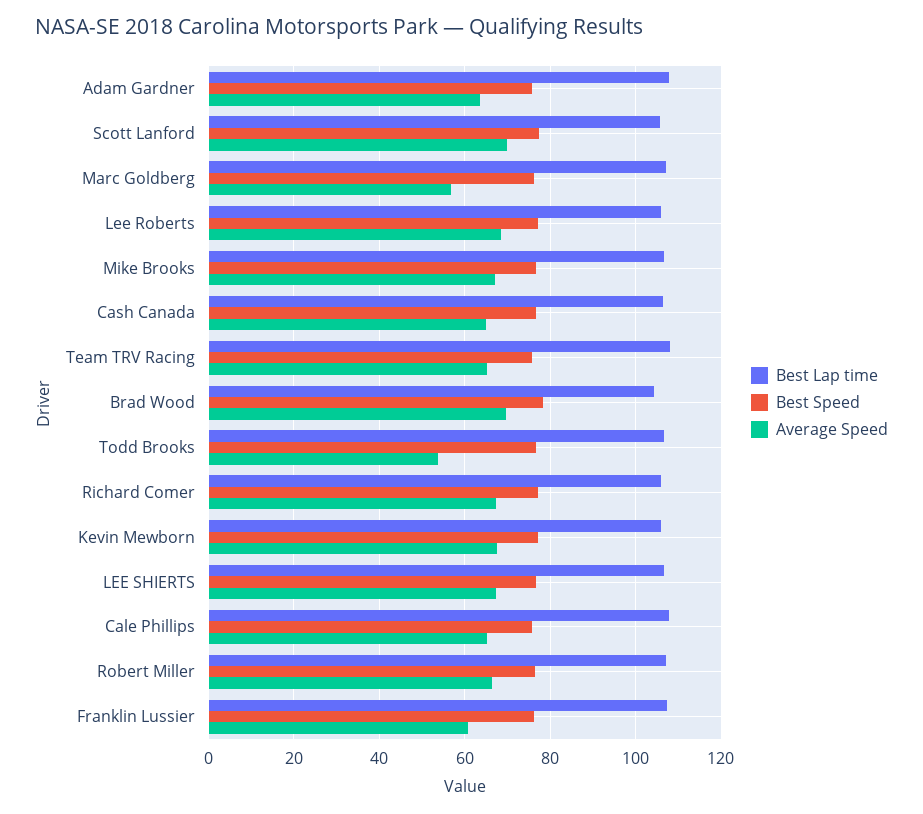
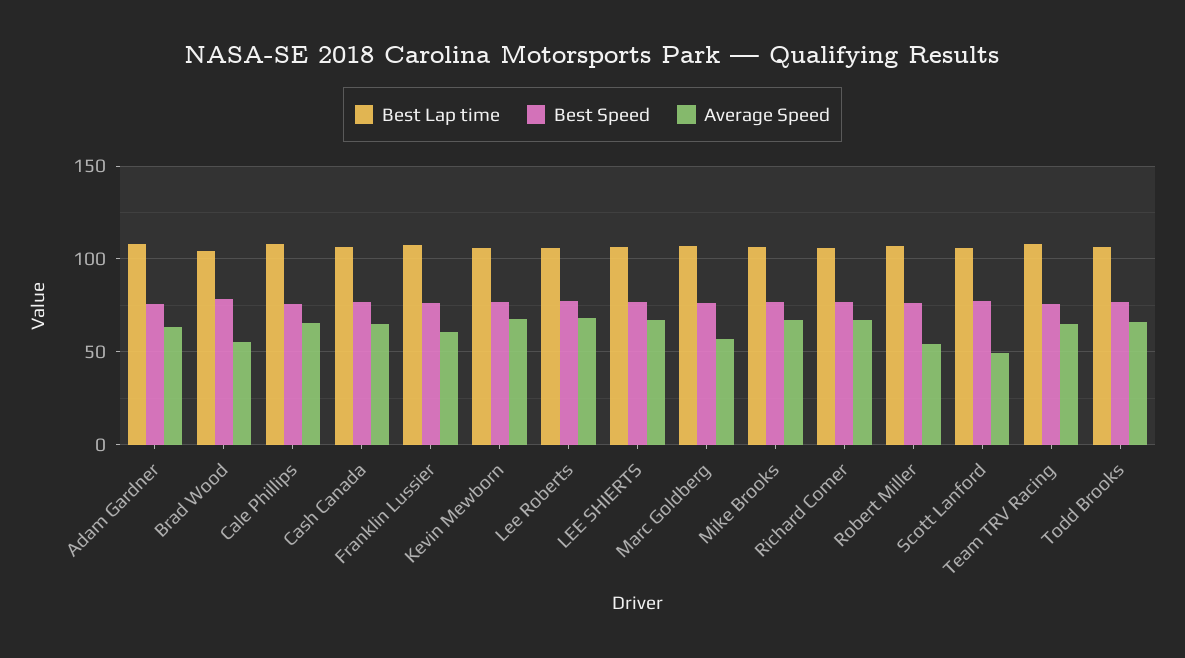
Average Speed, Scott Lanford: 70 -> 50
Average Speed, Brad Wood: 70 -> 55
Average Speed, Todd Brooks: 54 -> 65
Average Speed, Robert Miller: 66 -> 55

